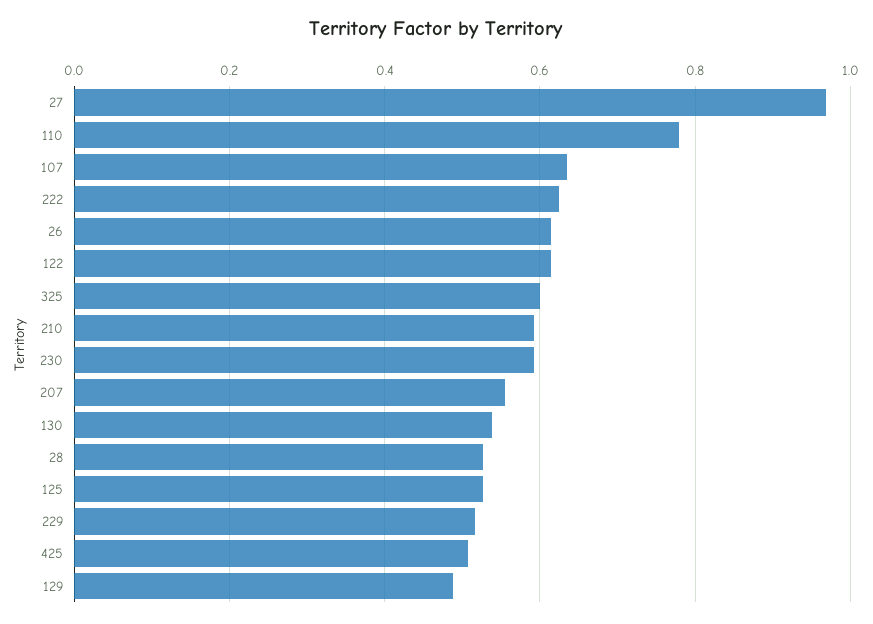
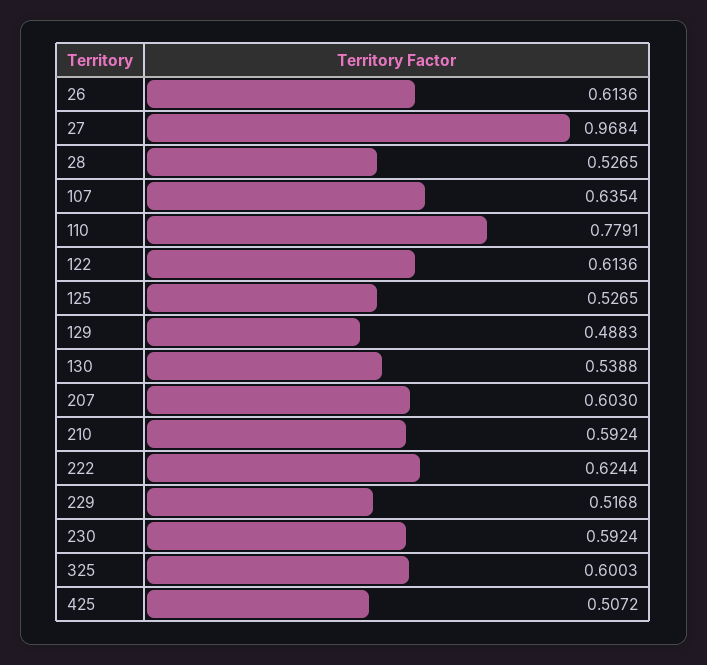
207: 0.56 -> 0.603

